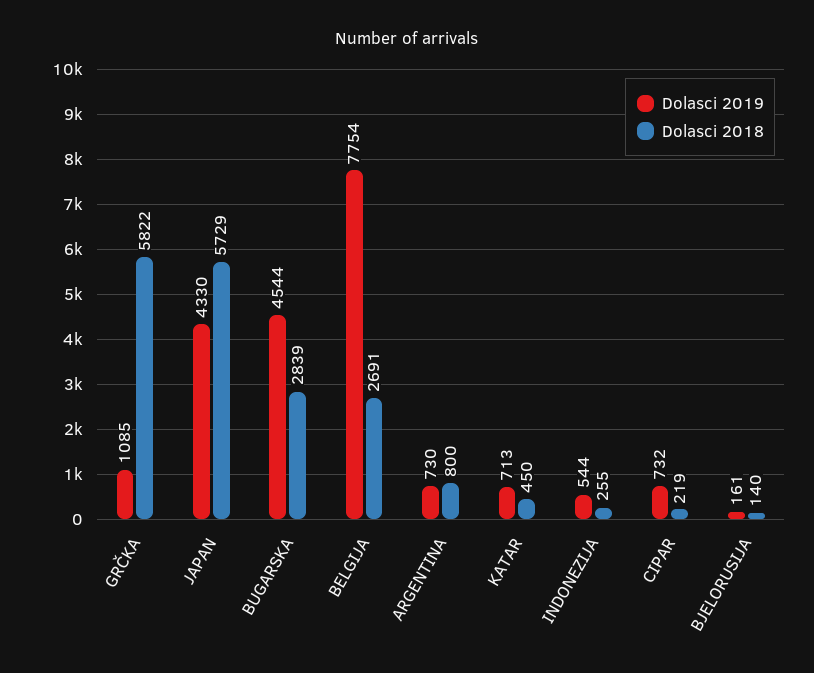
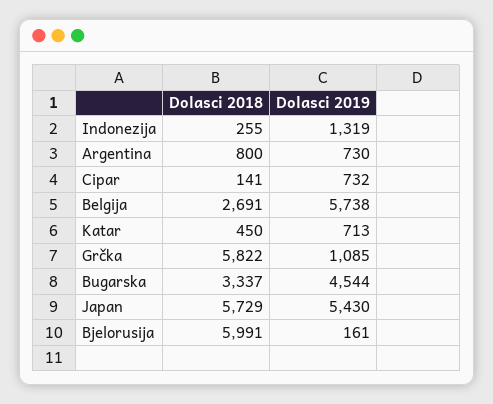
Dolasci 2019, JAPAN: 4330 -> 5430
Dolasci 2018, BUGARSKA: 2839 -> 3337
Dolasci 2019, BELGIJA: 7754 -> 5738
Dolasci 2019, INDONEZIJA: 544 -> 1319
Dolasci 2018, CIPAR: 219 -> 141
Dolasci 2018, BJELORUSIJA: 140 -> 5991

